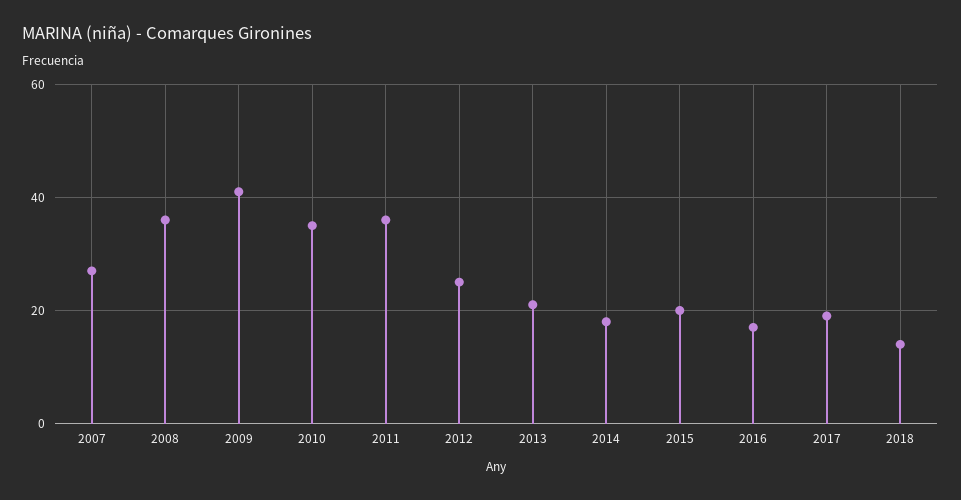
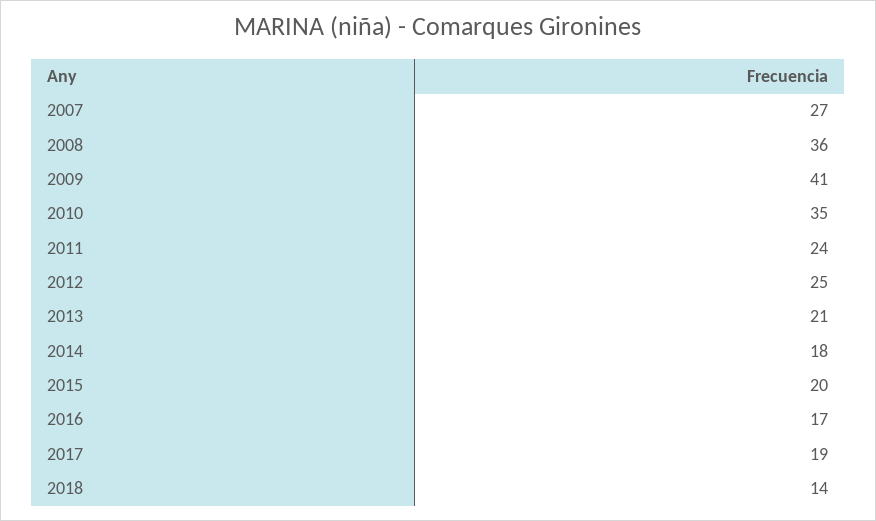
2011: 35 -> 24

